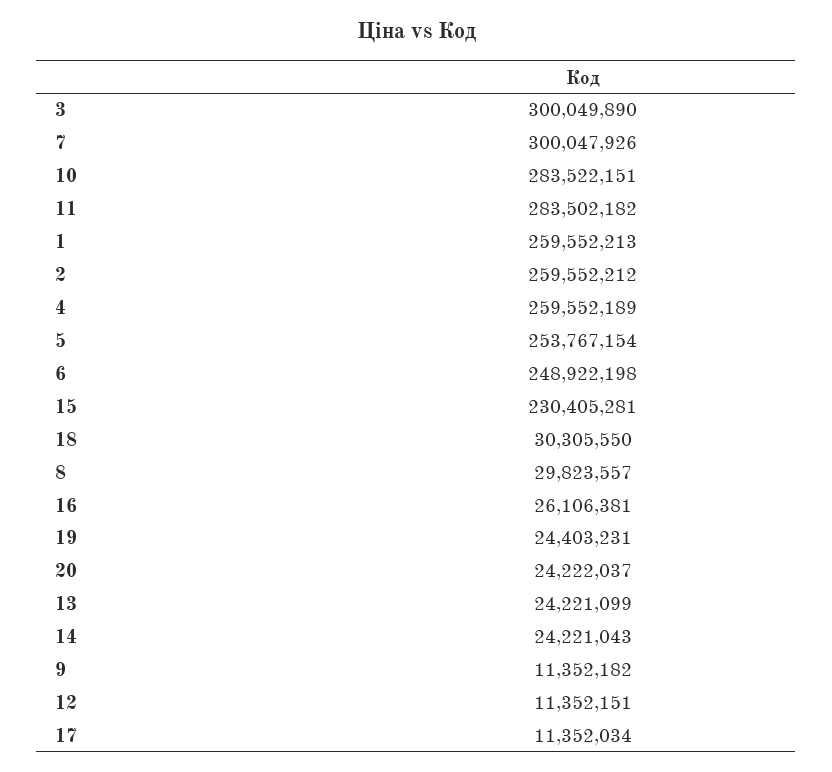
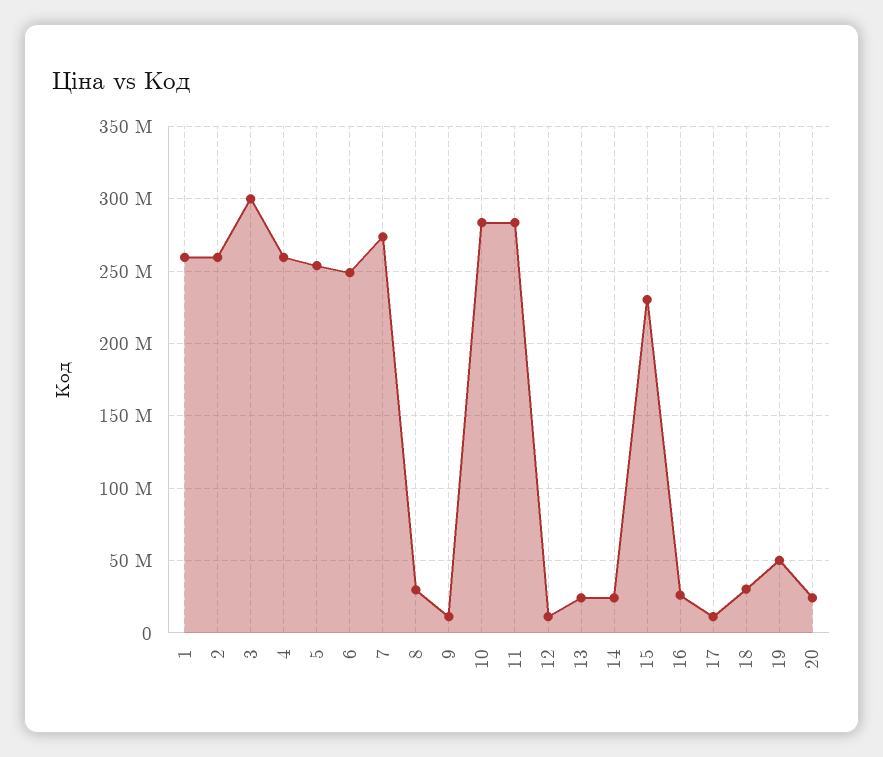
7: 300047926 -> 275000000
19: 24403231 -> 50000000

